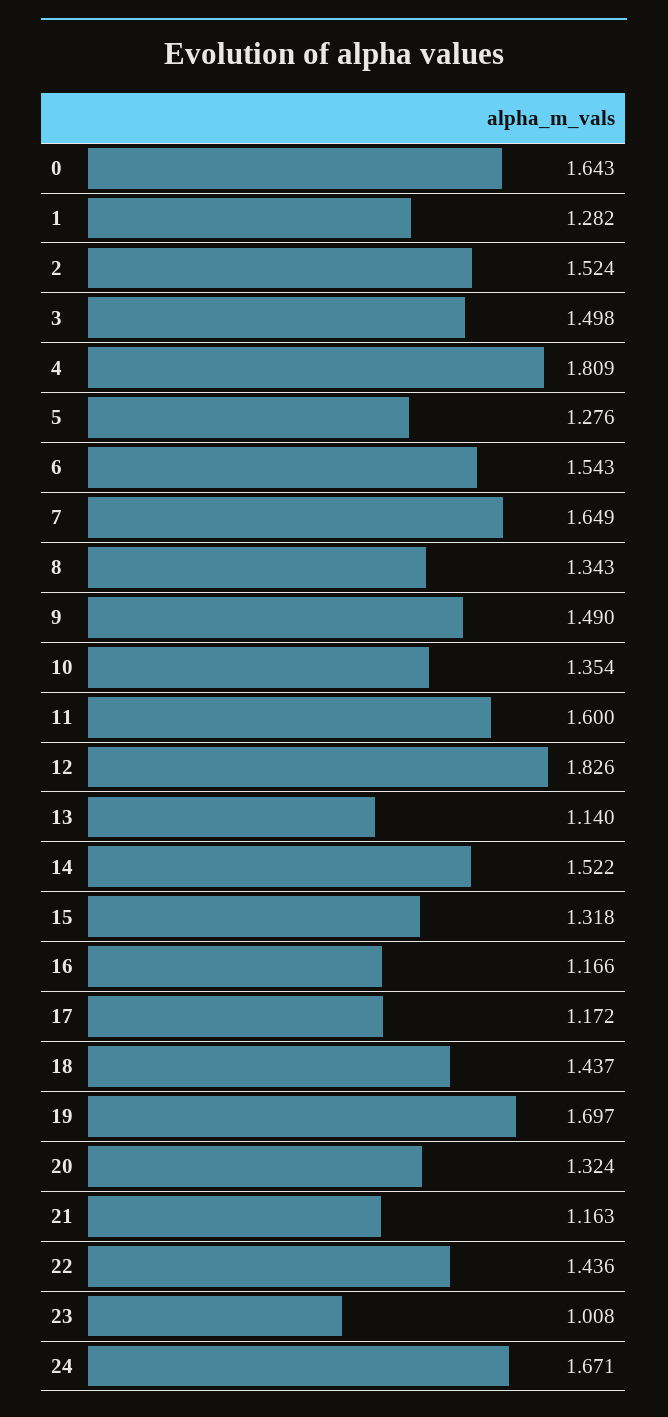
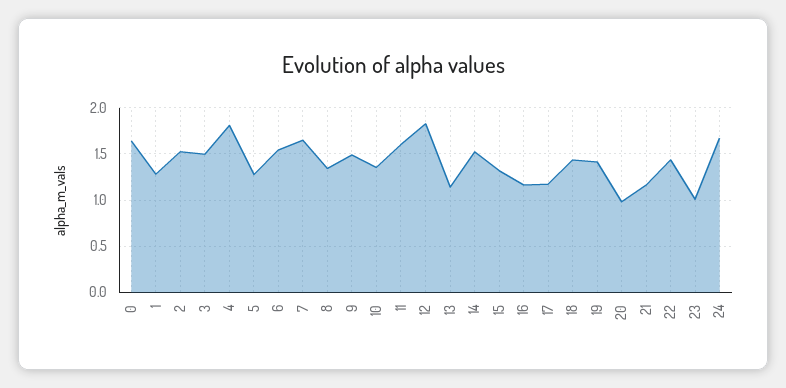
19: 1.697 -> 1.4
20: 1.324 -> 1

